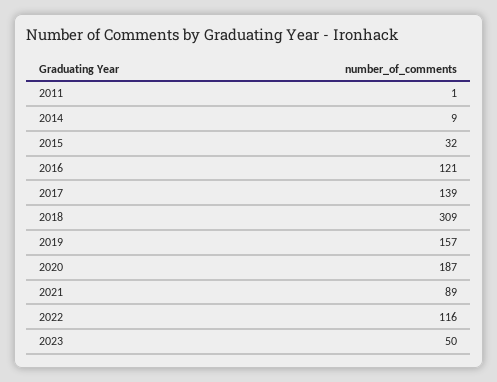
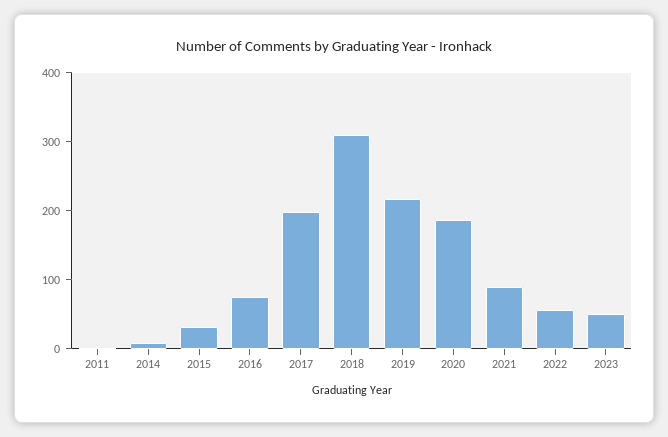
2016: 121 -> 80
2017: 139 -> 200
2019: 157 -> 220
2022: 116 -> 60

